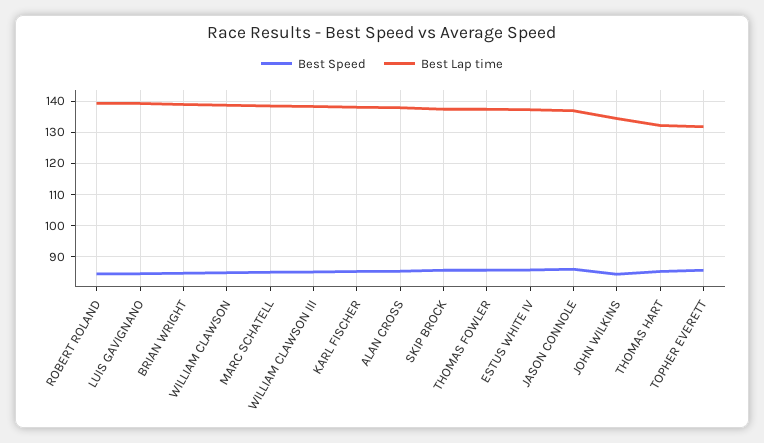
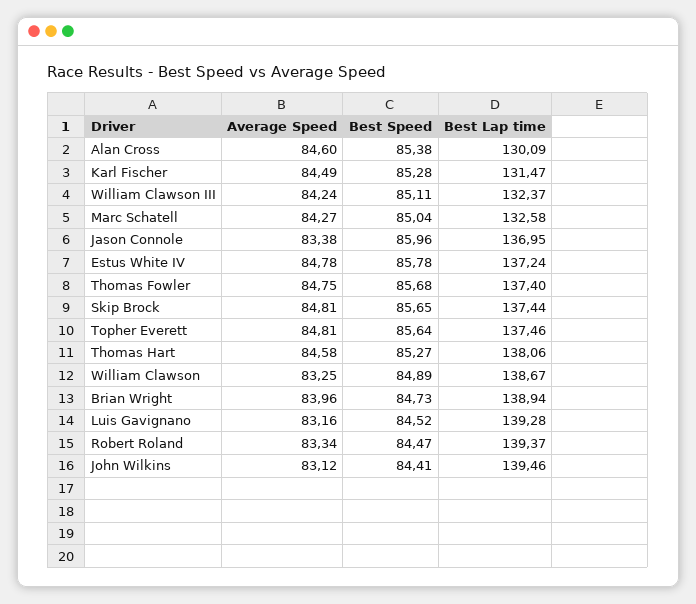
Best Lap time, MARC SCHATELL: 138 -> 132.58
Best Lap time, WILLIAM CLAWSON III: 138 -> 132.37
Best Lap time, KARL FISCHER: 138 -> 131.47
Best Lap time, ALAN CROSS: 138 -> 130.09
Best Lap time, JOHN WILKINS: 134 -> 139.46
Best Lap time, THOMAS HART: 132 -> 138.06
Best Lap time, TOPHER EVERETT: 132 -> 137.46
Average Speed, ALAN CROSS: none -> 84.6
Average Speed, KARL FISCHER: none -> 84.49
Average Speed, WILLIAM CLAWSON III: none -> 84.24
Average Speed, MARC SCHATELL: none -> 84.27
Average Speed, JASON CONNOLE: none -> 83.38
Average Speed, ESTUS WHITE IV: none -> 84.78
Average Speed, THOMAS FOWLER: none -> 84.75
Average Speed, SKIP BROCK: none -> 84.81
Average Speed, TOPHER EVERETT: none -> 84.81
Average Speed, THOMAS HART: none -> 84.58
Average Speed, WILLIAM CLAWSON: none -> 83.25
Average Speed, BRIAN WRIGHT: none -> 83.96
Average Speed, LUIS GAVIGNANO: none -> 83.16
Average Speed, ROBERT ROLAND: none -> 83.34
Average Speed, JOHN WILKINS: none -> 83.12

